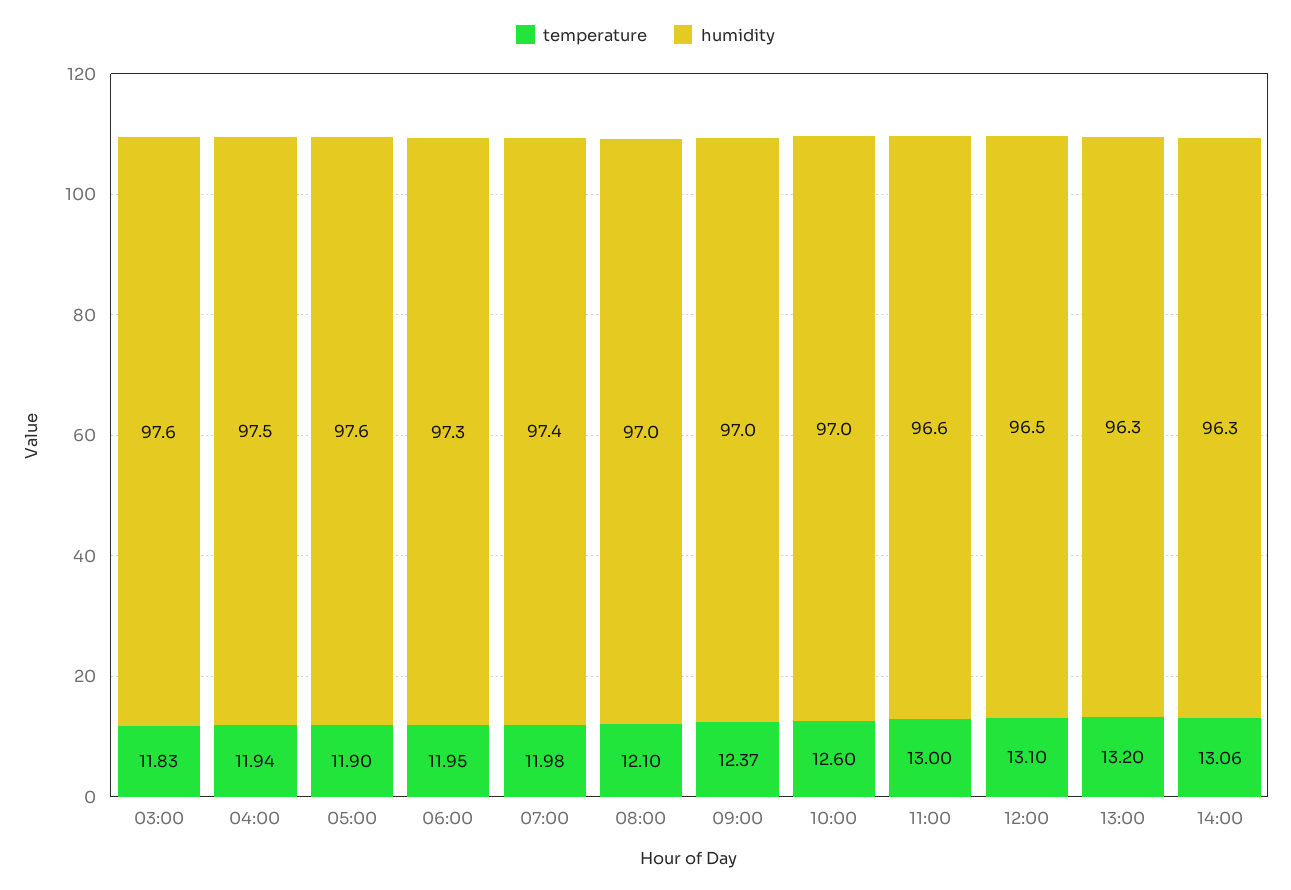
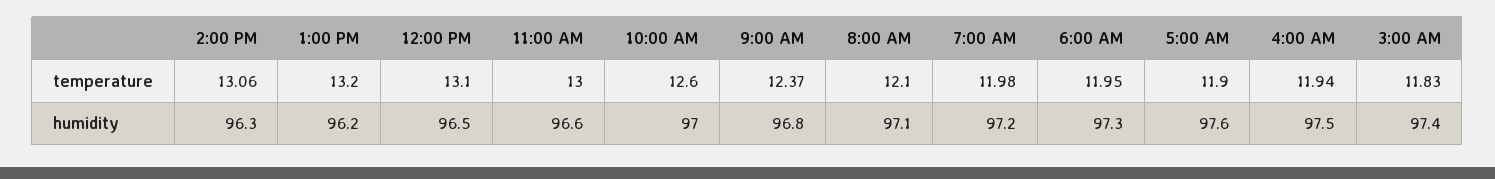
humidity, 03:00: 97.6 -> 97.4
humidity, 07:00: 97.4 -> 97.2
humidity, 08:00: 97 -> 97.1
humidity, 09:00: 97 -> 96.8
humidity, 13:00: 96.3 -> 96.2

